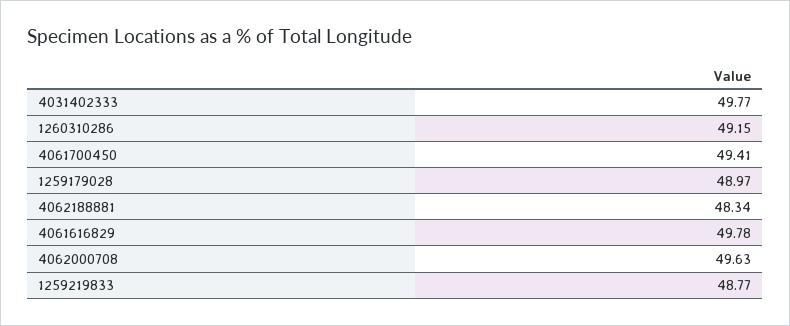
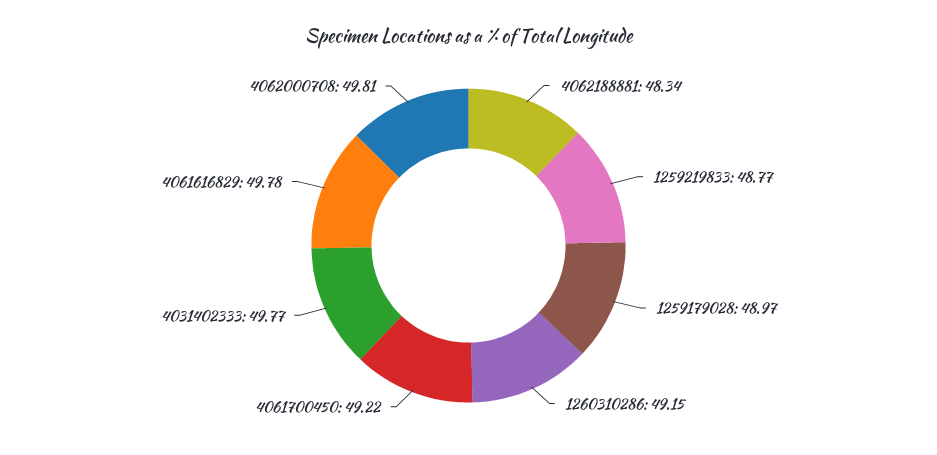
4061700450: 49.41 -> 49.22
4062000708: 49.63 -> 49.81

